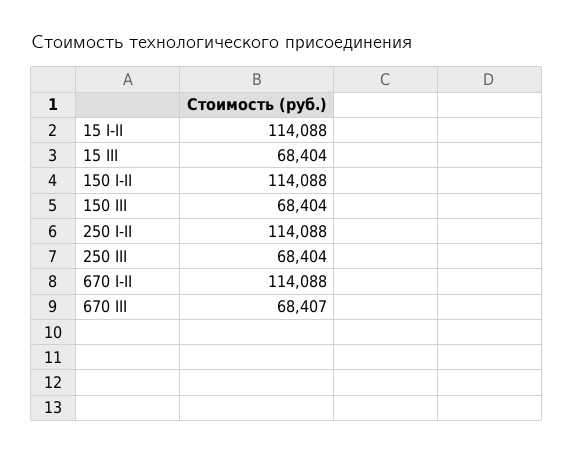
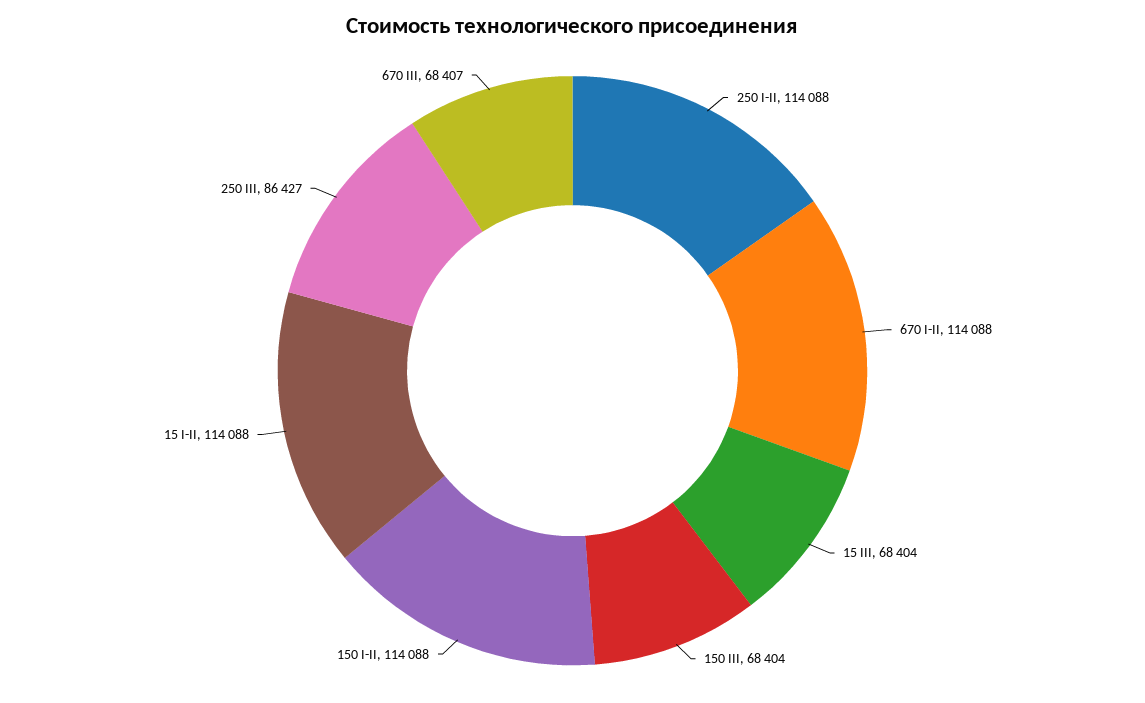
250 III: 68404 -> 86427

